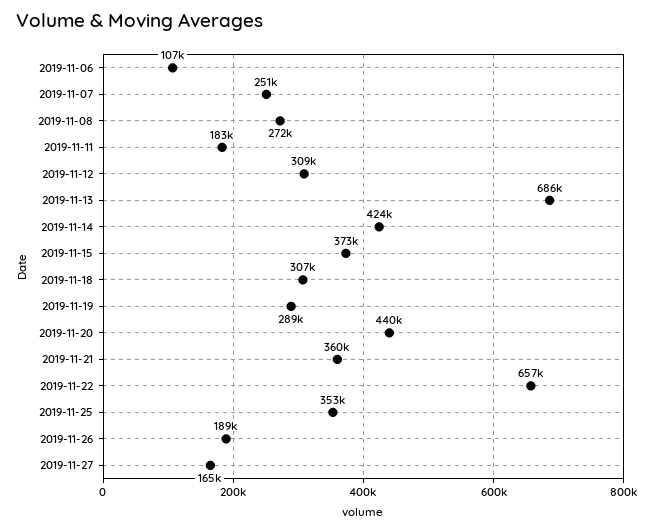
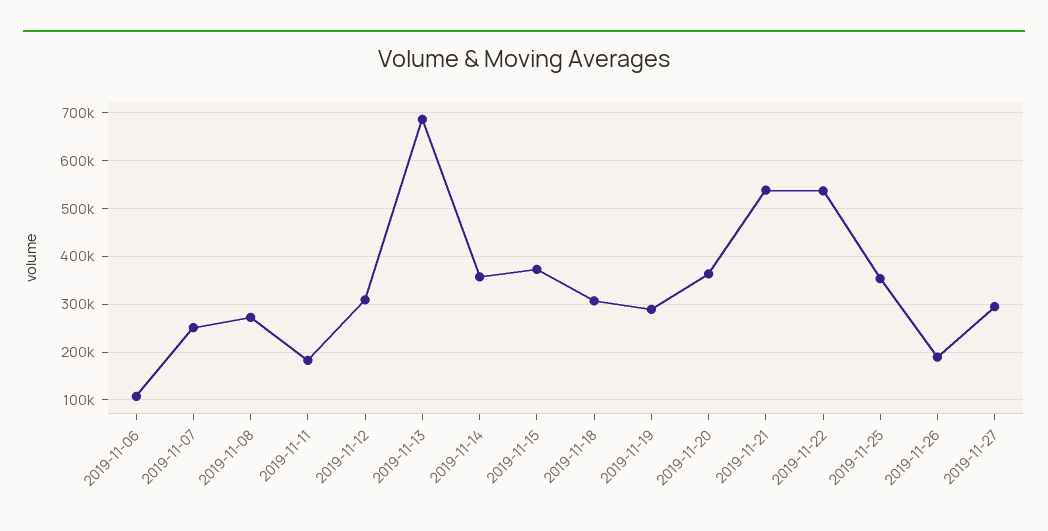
2019-11-14: 424000 -> 360000
2019-11-20: 440000 -> 360000
2019-11-21: 360000 -> 540000
2019-11-22: 657000 -> 540000
2019-11-27: 165000 -> 300000

